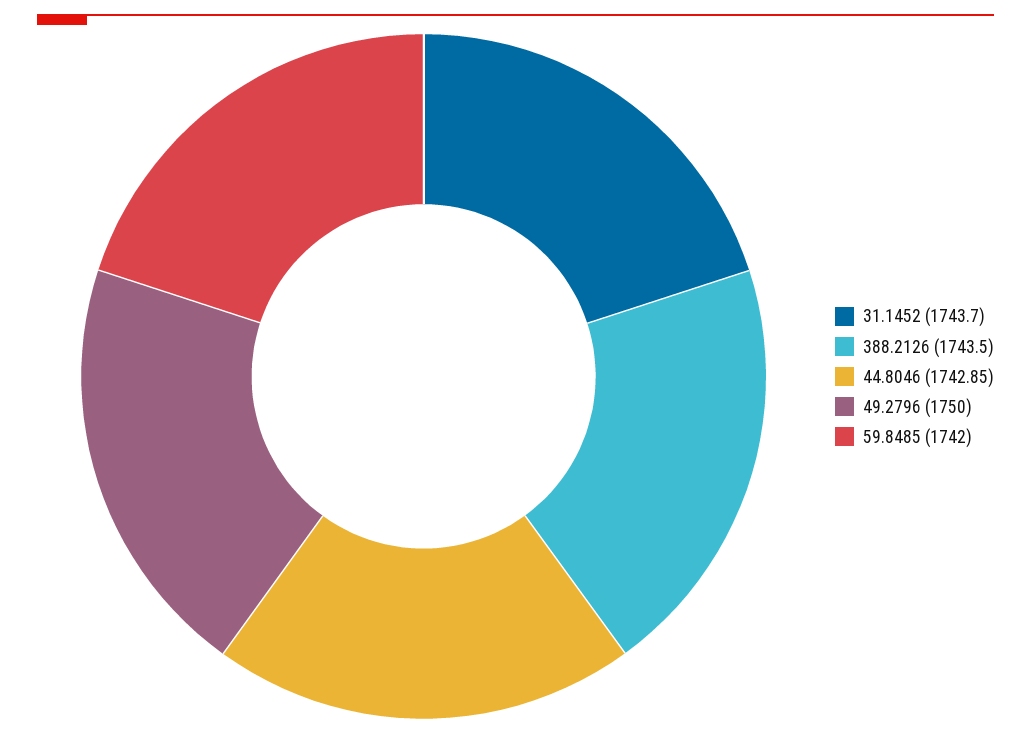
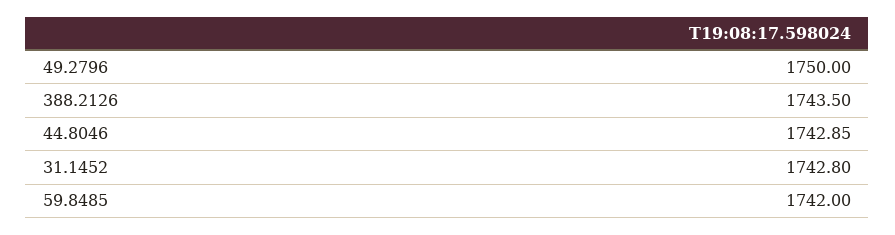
31.1452: 1743.7 -> 1742.8

